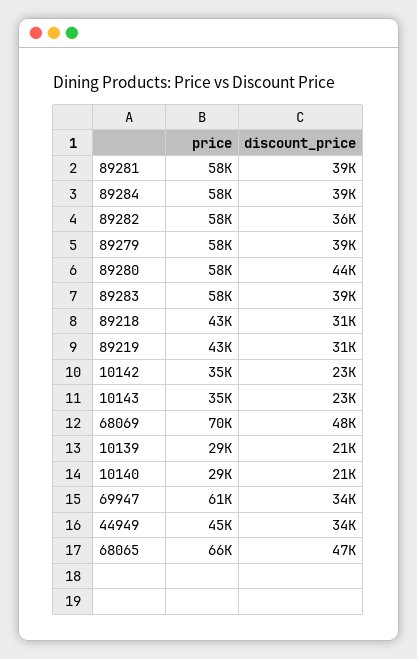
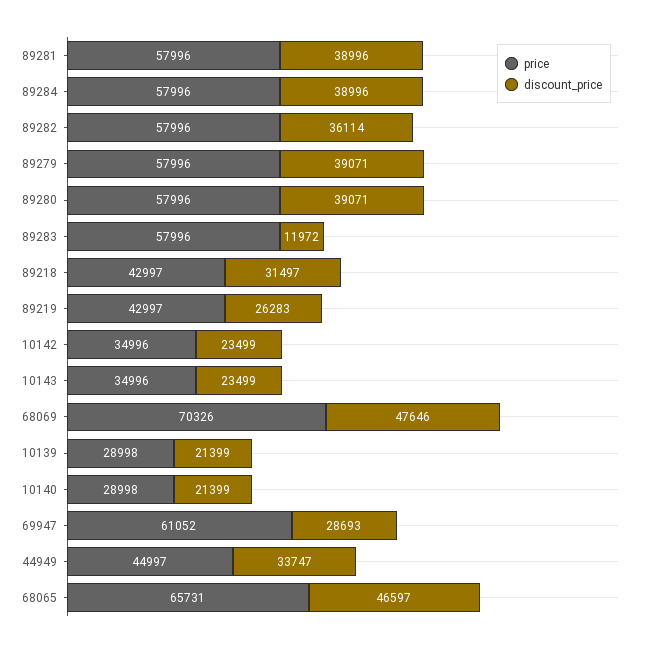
discount_price, 89280: 44000 -> 39071
discount_price, 89283: 39000 -> 11972
discount_price, 89219: 31000 -> 26283
discount_price, 69947: 34000 -> 28693

